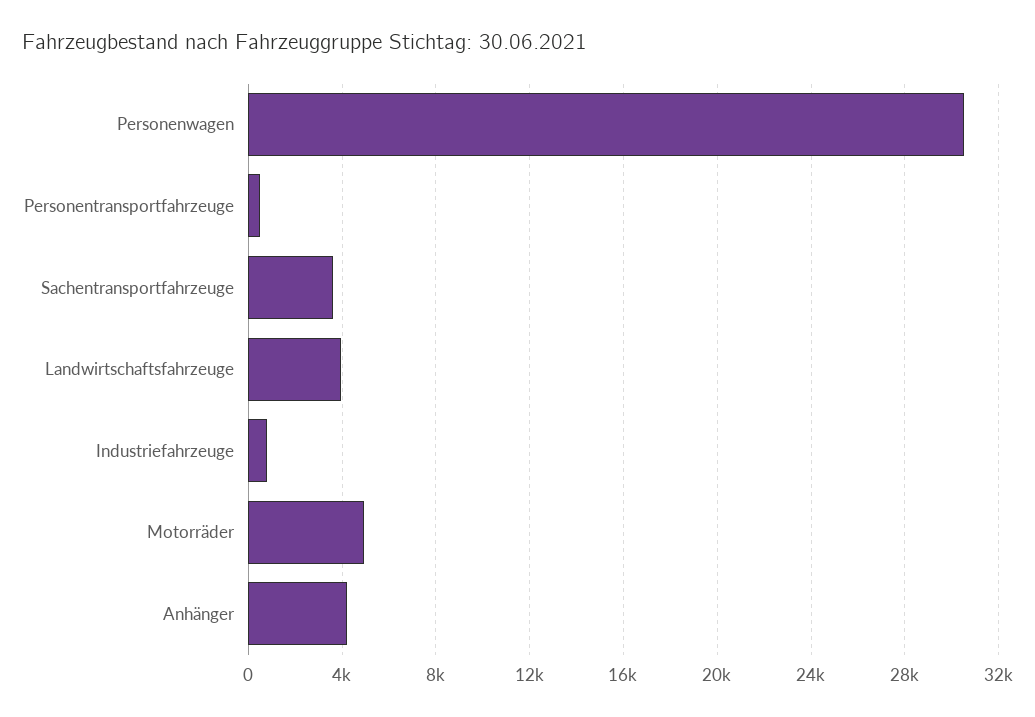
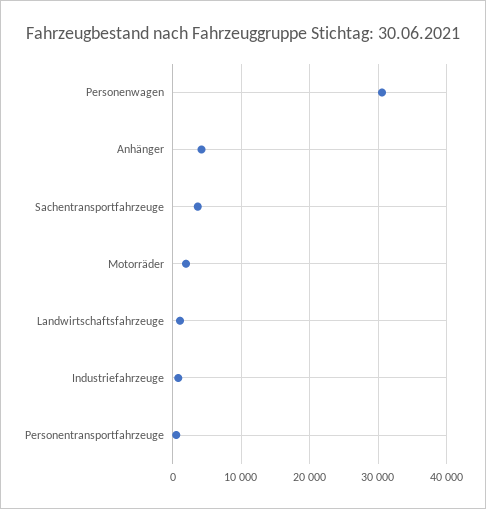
Landwirtschaftsfahrzeuge: 4000 -> 1000
Motorräder: 5000 -> 2000

